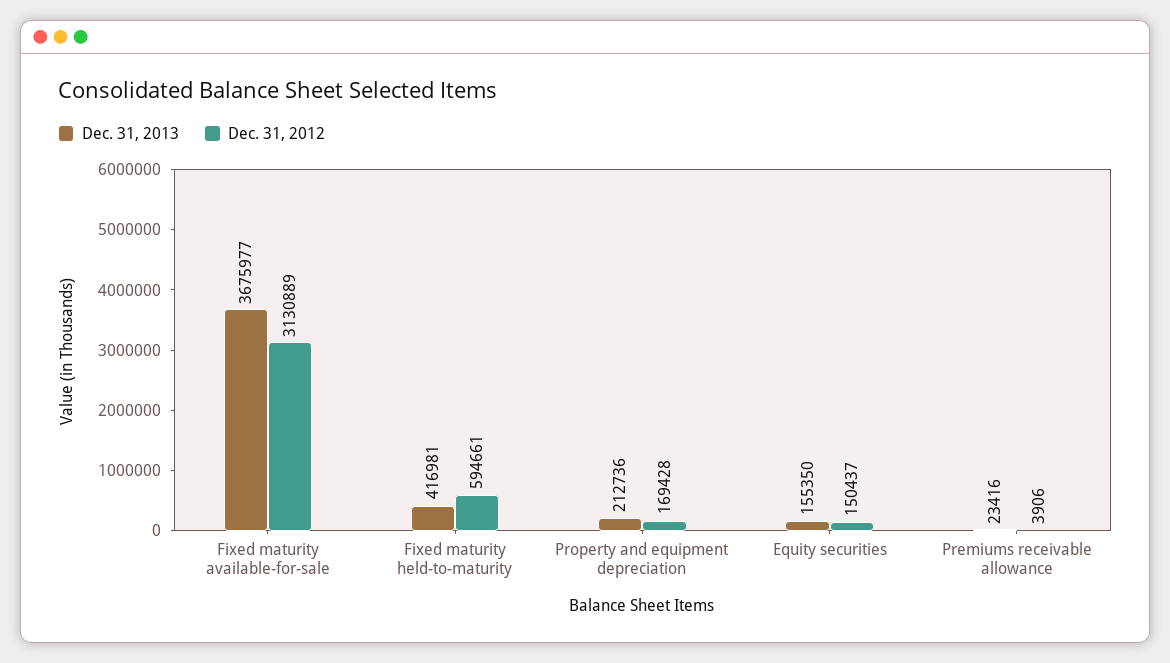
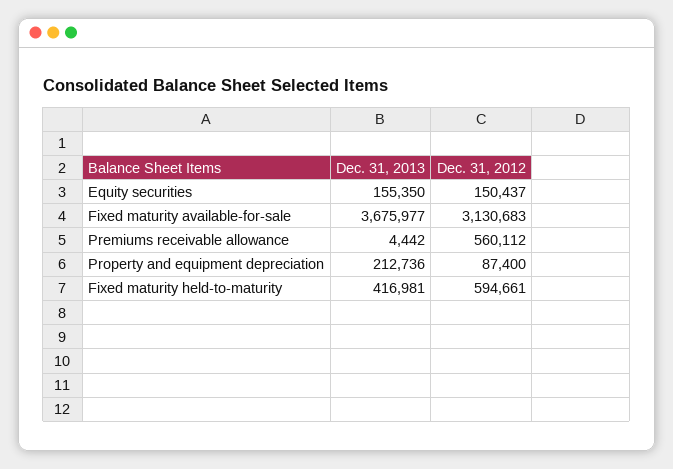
Dec. 31, 2012, Fixed maturity available-for-sale: 3130889 -> 3130683
Dec. 31, 2012, Property and equipment depreciation: 169428 -> 87400
Dec. 31, 2013, Premiums receivable allowance: 23416 -> 4442
Dec. 31, 2012, Premiums receivable allowance: 3906 -> 560112

